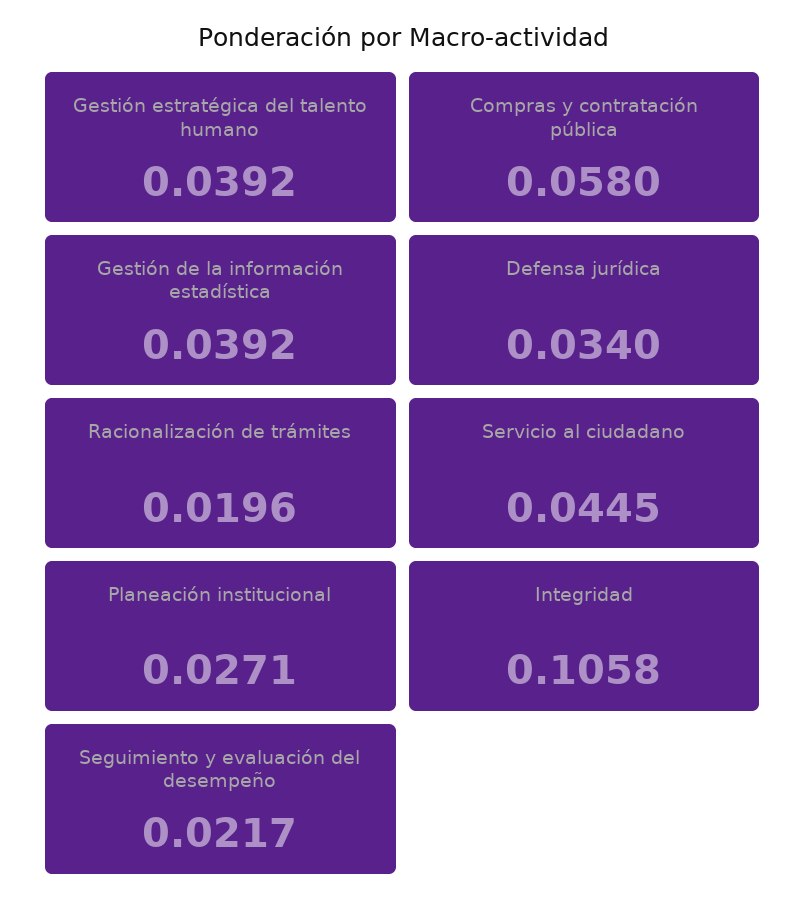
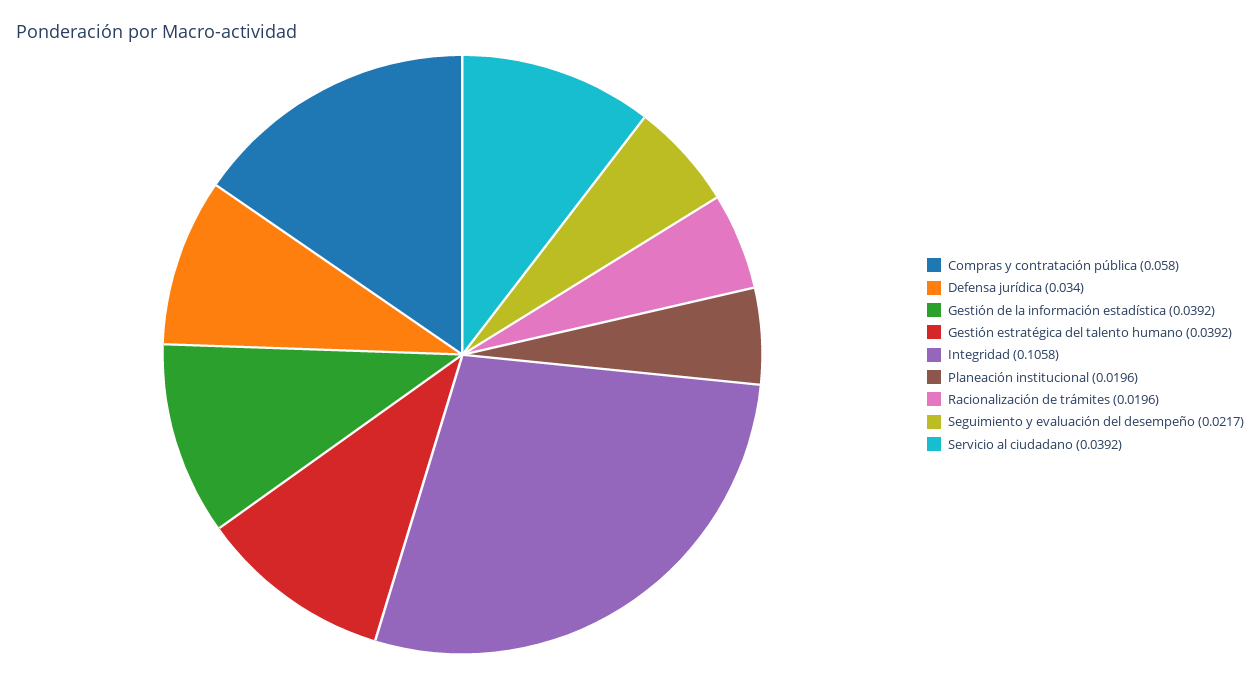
Servicio al ciudadano: 0.0445 -> 0.0392
Planeación institucional: 0.0271 -> 0.0196

